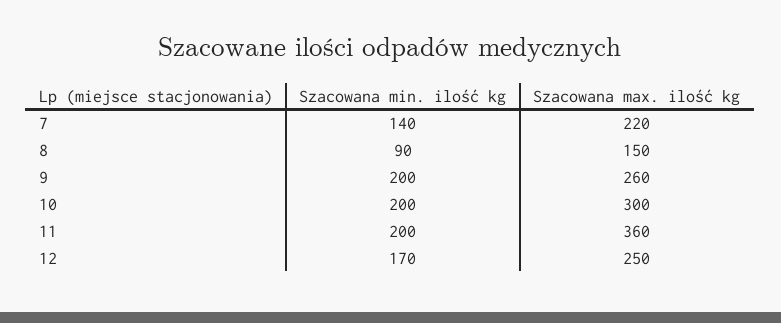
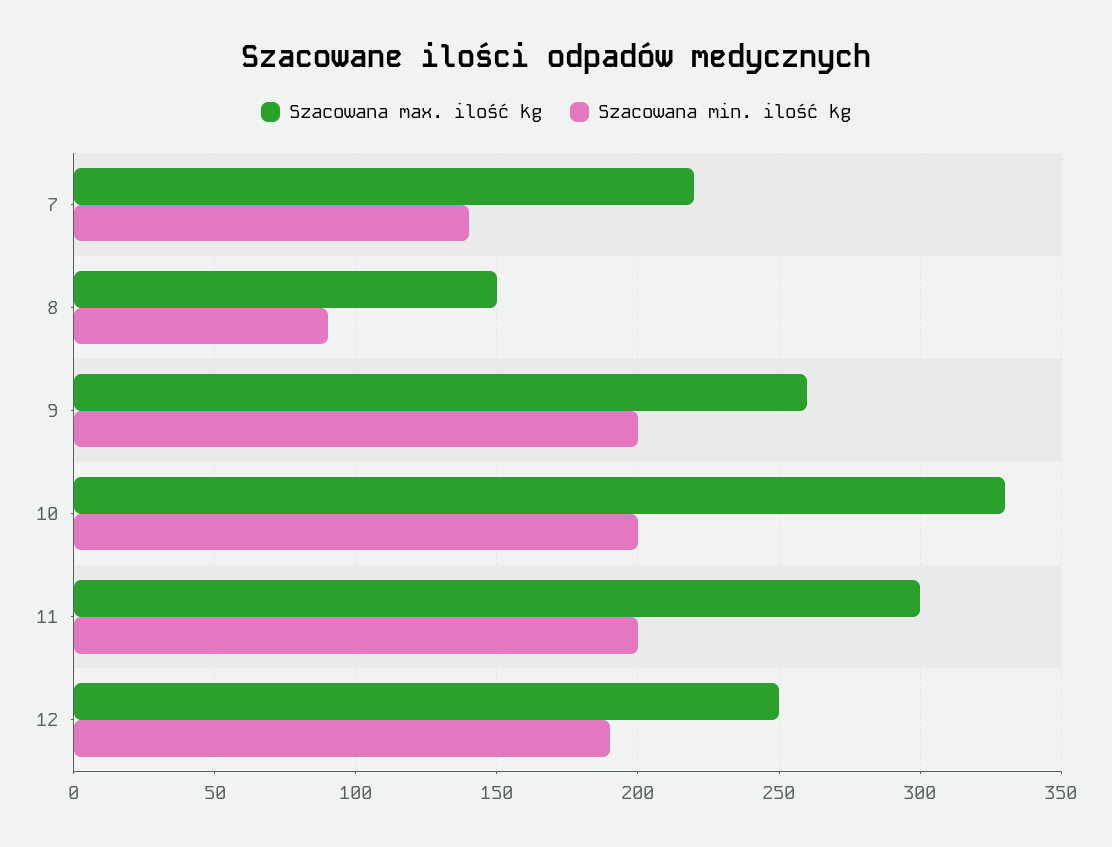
Szacowana max. ilość kg, 10: 300 -> 330
Szacowana max. ilość kg, 11: 360 -> 300
Szacowana min. ilość kg, 12: 170 -> 190

